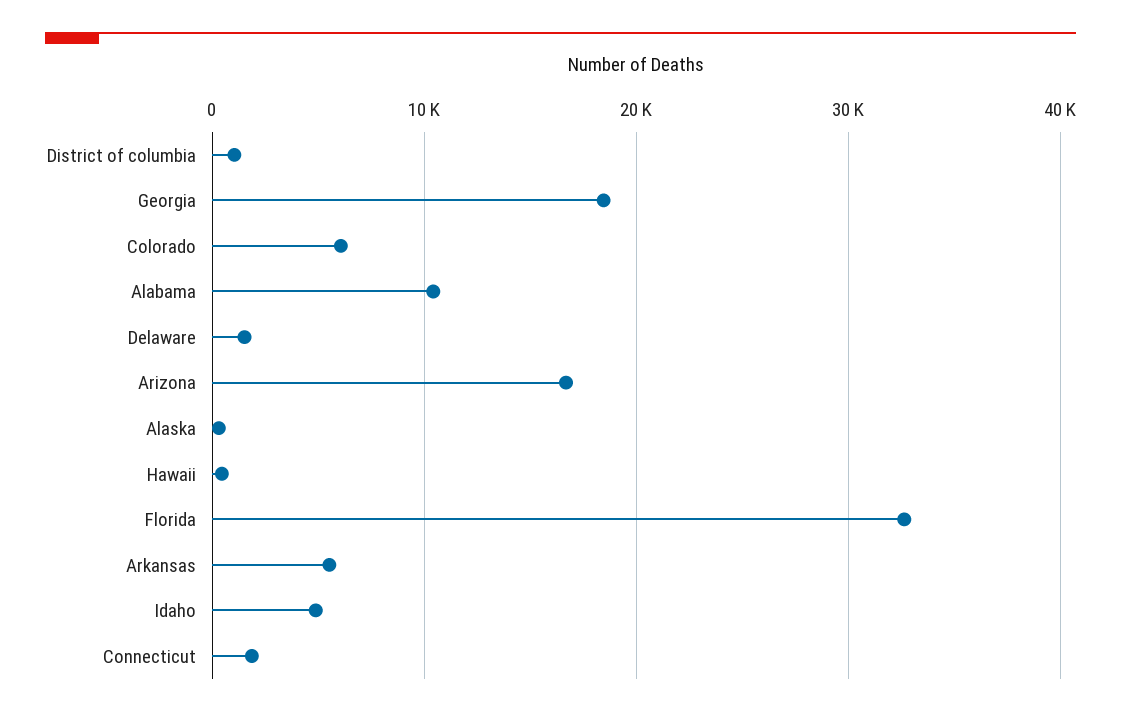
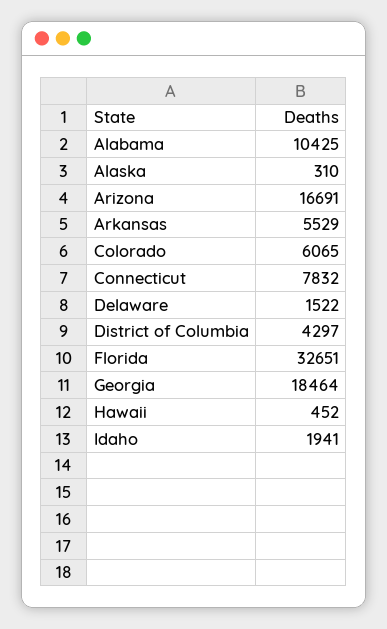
District of columbia: 1000 -> 4297
Idaho: 5000 -> 1941
Connecticut: 2000 -> 7832

